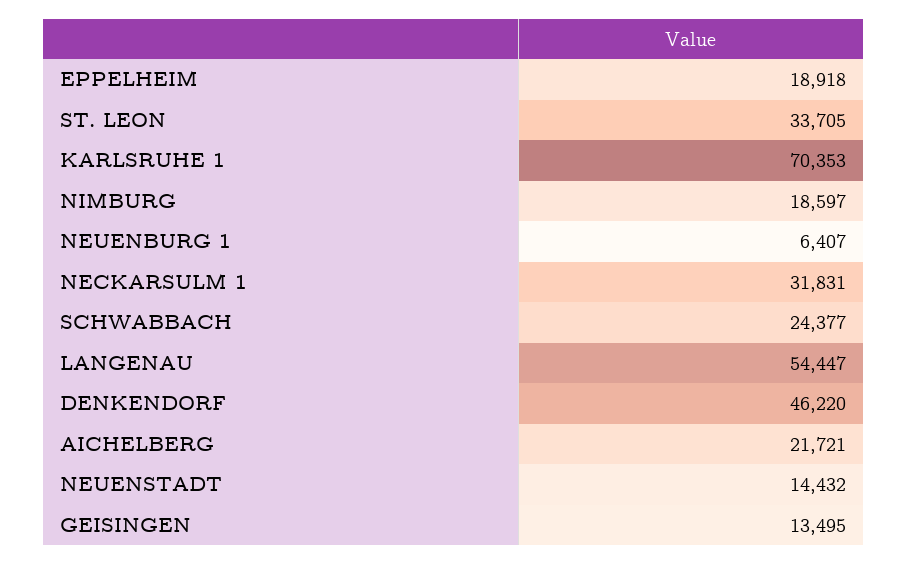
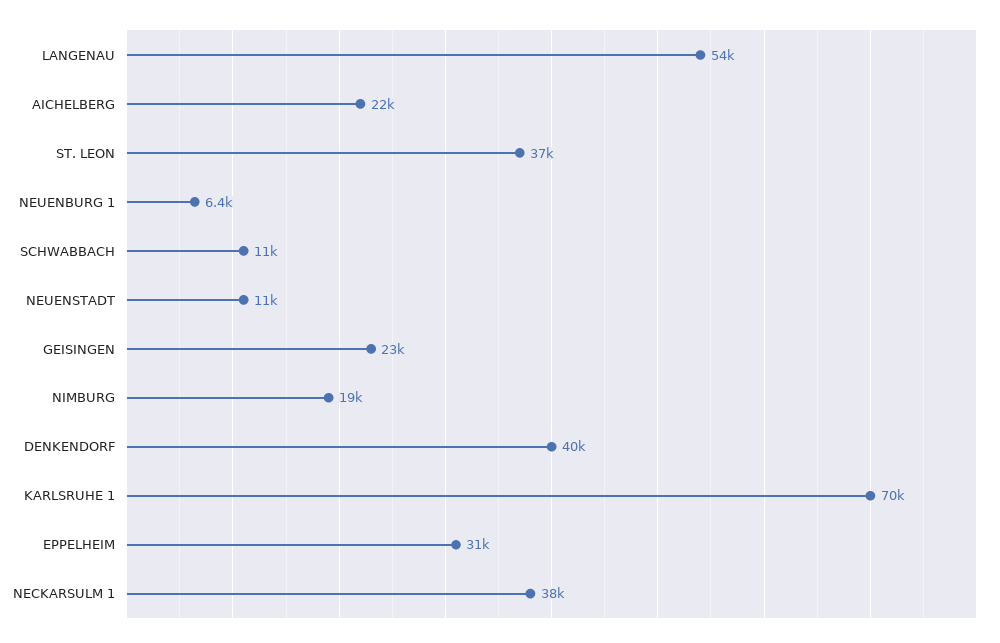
EPPELHEIM: 18918 -> 31000
ST. LEON: 33705 -> 37000
NECKARSULM 1: 31831 -> 38000
SCHWABBACH: 24377 -> 11000
DENKENDORF: 46220 -> 40000
NEUENSTADT: 14432 -> 11000
GEISINGEN: 13495 -> 23000

